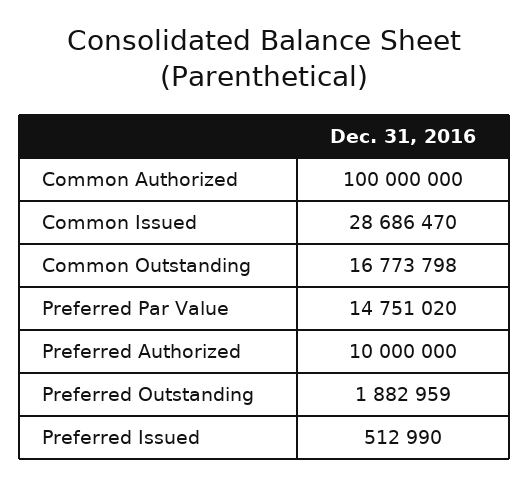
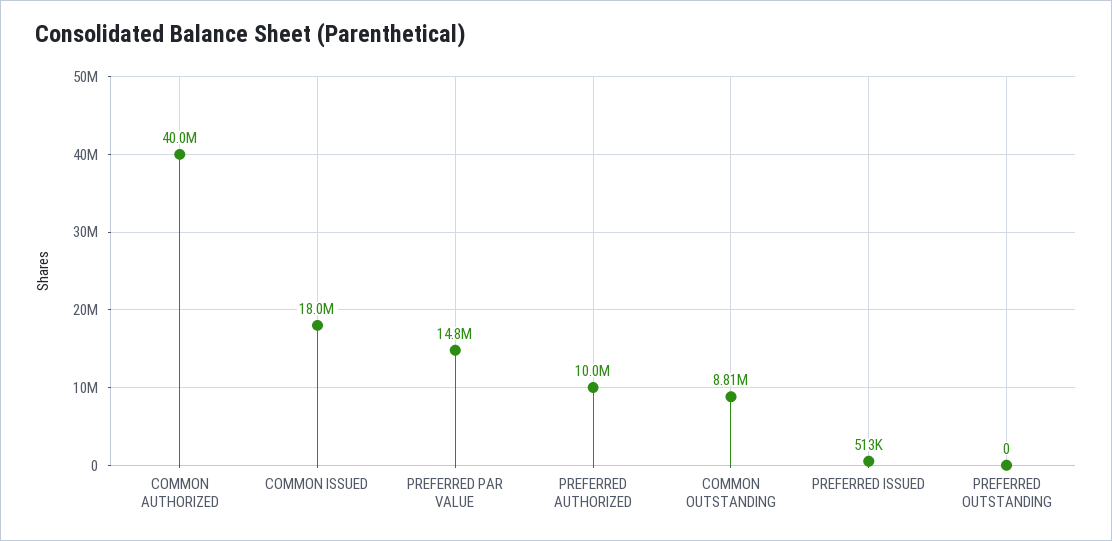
Common Authorized: 100000000 -> 40000000
Common Issued: 28686470 -> 18000000
Common Outstanding: 16773798 -> 8810000
Preferred Outstanding: 1882959 -> 0

